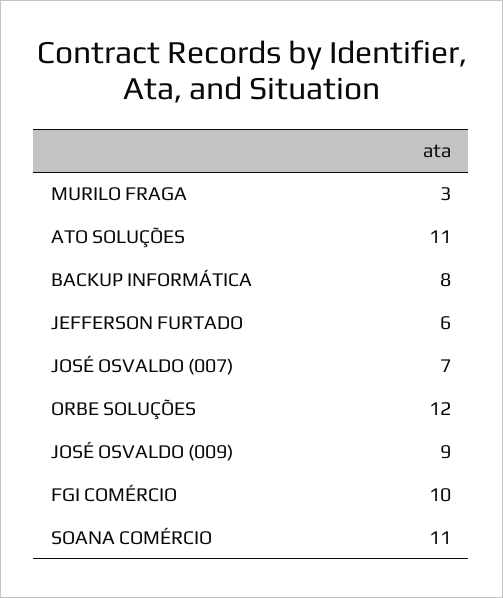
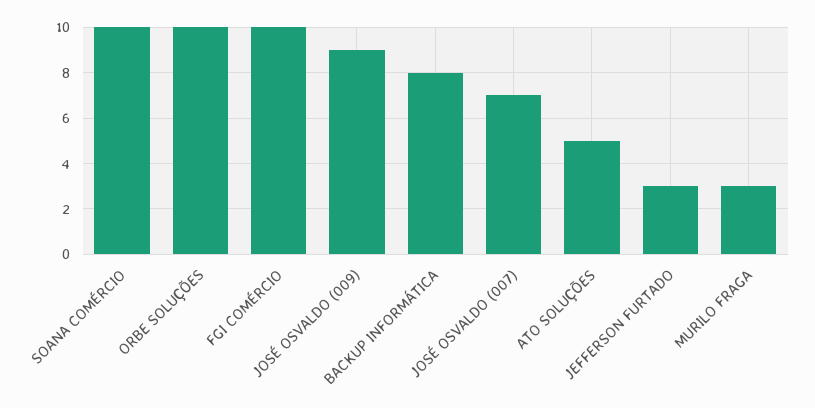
ATO SOLUÇÕES: 11 -> 5
JEFFERSON FURTADO: 6 -> 3
ORBE SOLUÇÕES: 12 -> 10
SOANA COMÉRCIO: 11 -> 10

